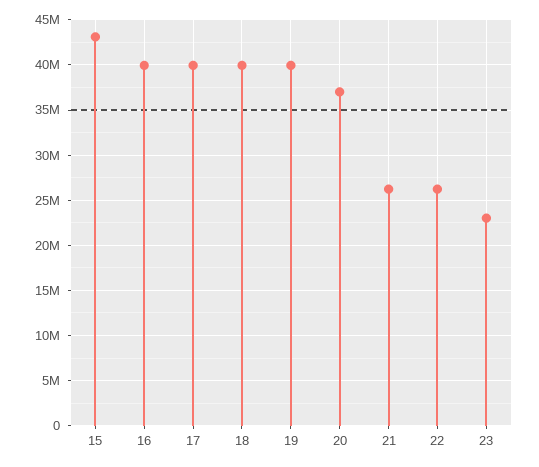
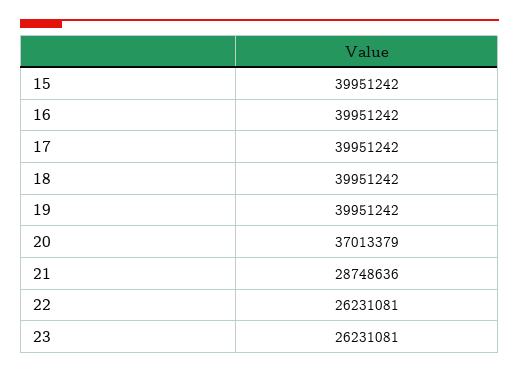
15: 43000000 -> 39951242
21: 26000000 -> 28748636
23: 23000000 -> 26231081

